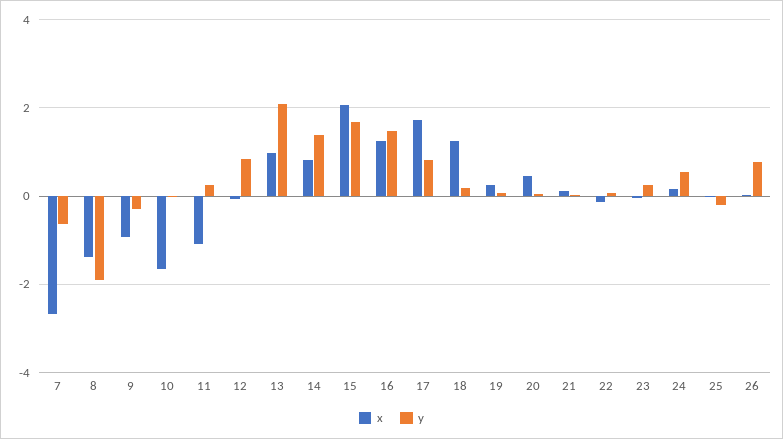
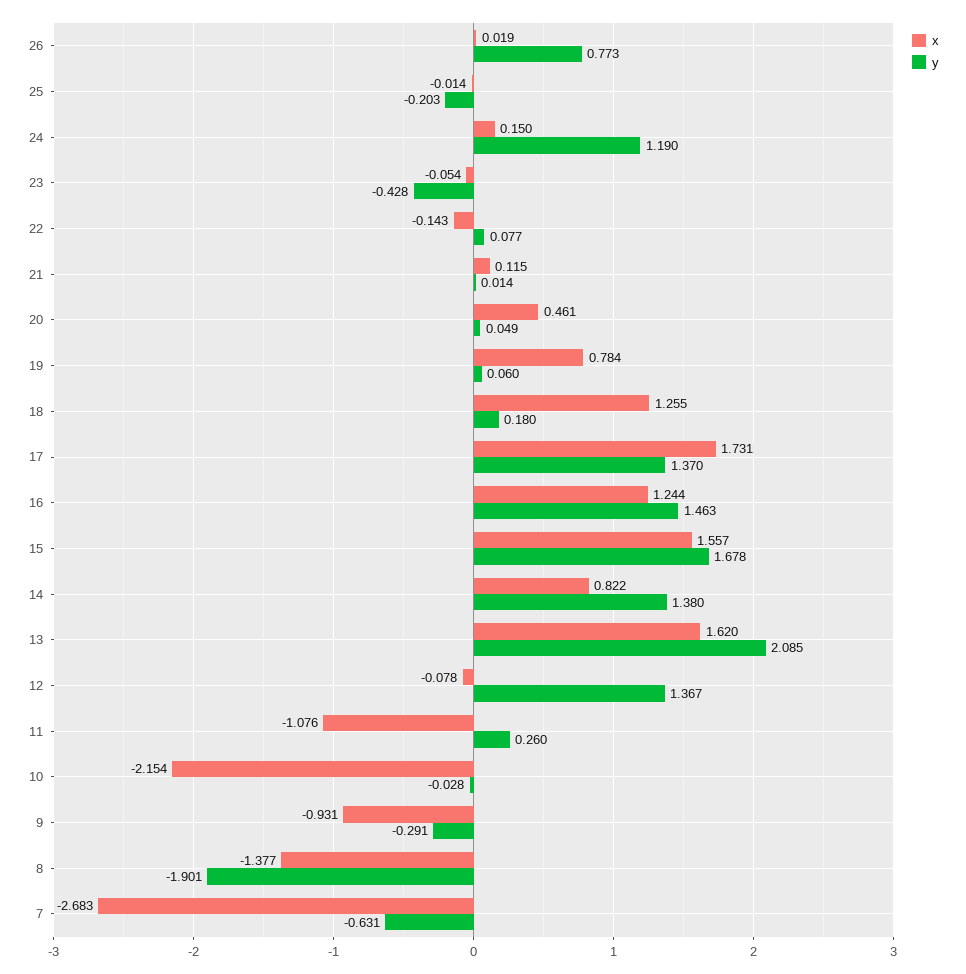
x, 10: -1.6 -> -2.154
y, 12: 0.8 -> 1.367
x, 13: 1 -> 1.62
x, 15: 2 -> 1.557
y, 17: 0.8 -> 1.37
x, 19: 0.2 -> 0.784
y, 23: 0.2 -> -0.428
y, 24: 0.6 -> 1.19

